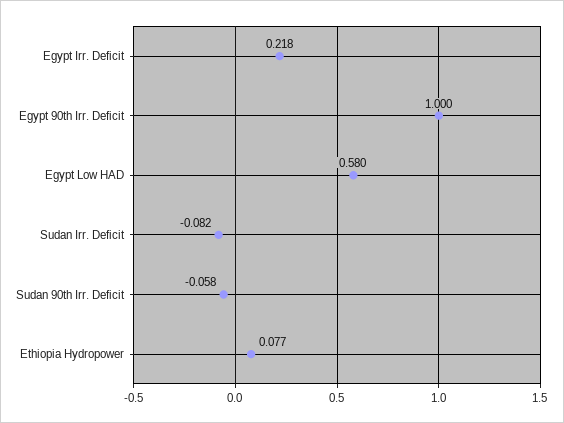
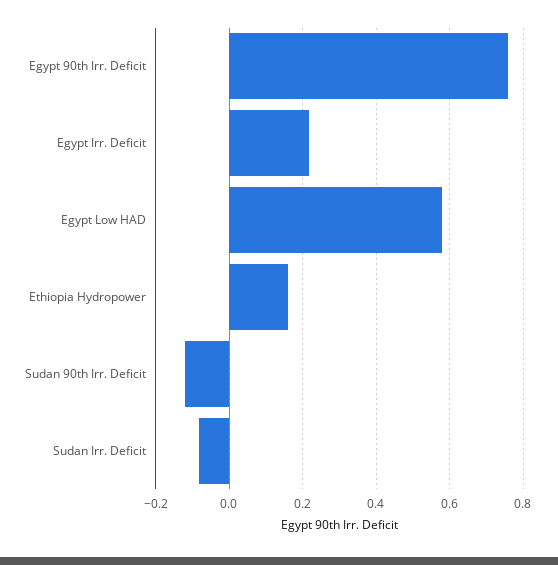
Egypt 90th Irr. Deficit: 1 -> 0.76
Sudan 90th Irr. Deficit: -0.058 -> -0.12
Ethiopia Hydropower: 0.077 -> 0.16

